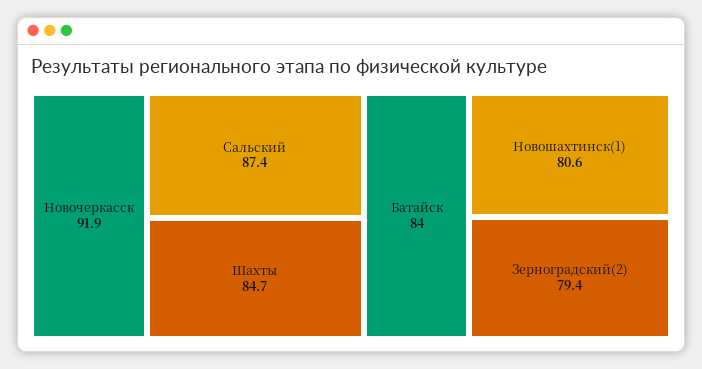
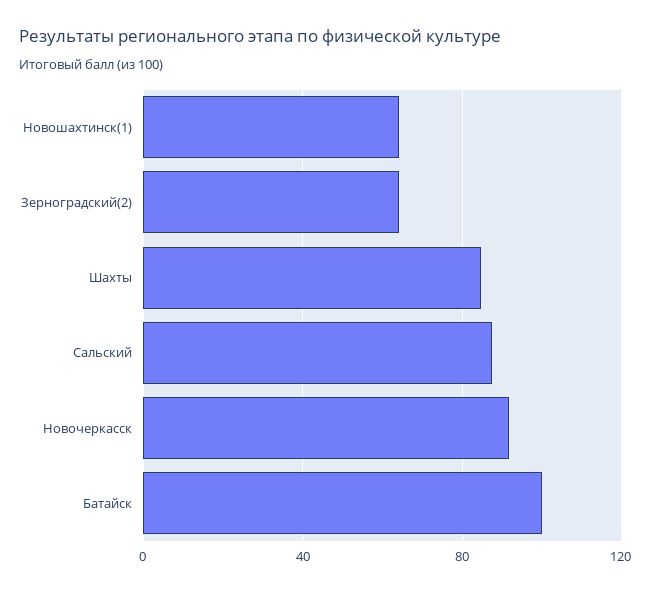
Батайск: 84 -> 100
Новошахтинск(1): 80.6 -> 65
Зерноградский(2): 79.4 -> 65

